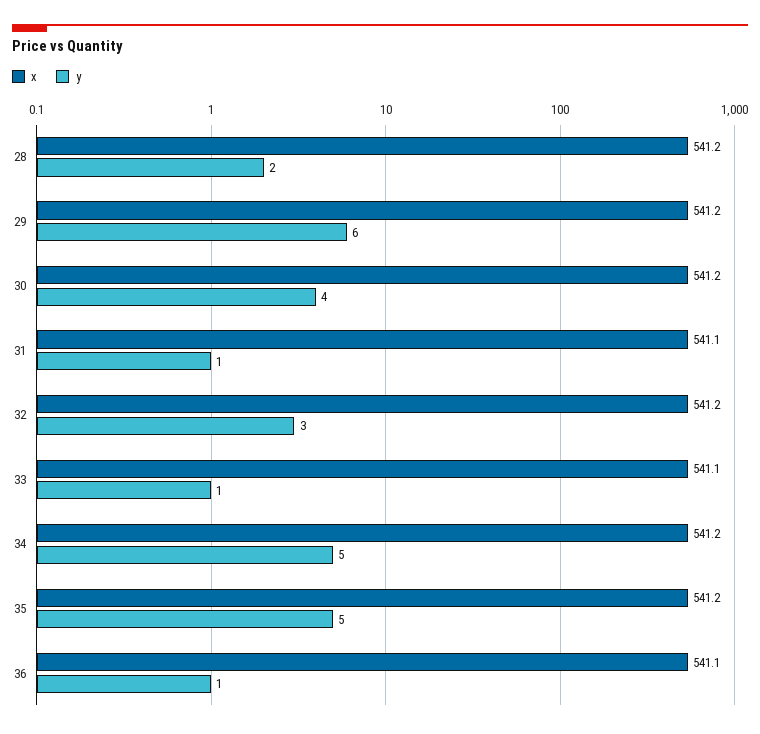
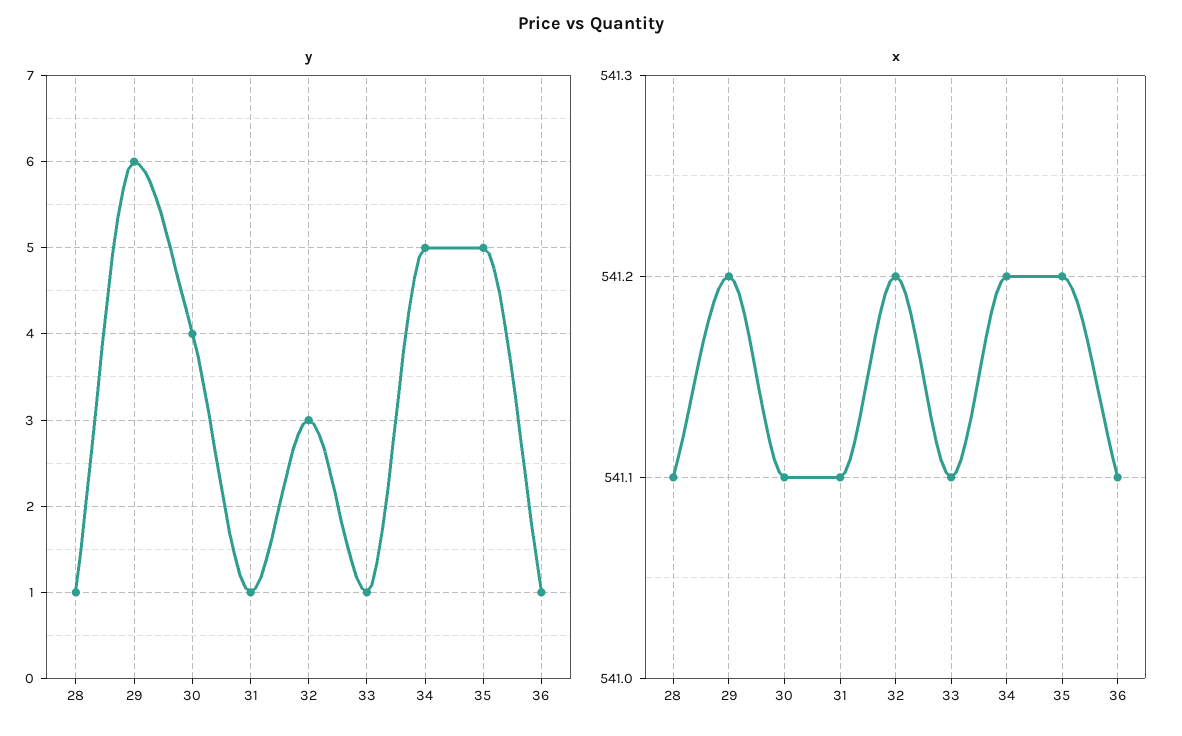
x, 28: 541.2 -> 541.1
y, 28: 2 -> 1
x, 30: 541.2 -> 541.1

